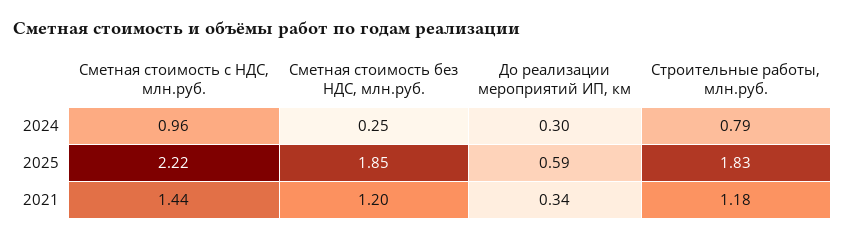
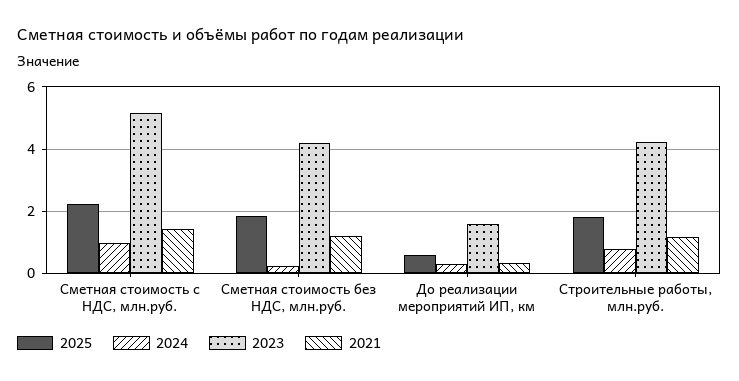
2023, Сметная стоимость с НДС, млн.руб.: none -> 5.2
2023, Сметная стоимость без НДС, млн.руб.: none -> 4.2
2023, До реализации мероприятий ИП, км: none -> 1.6
2023, Строительные работы, млн.руб.: none -> 4.2

